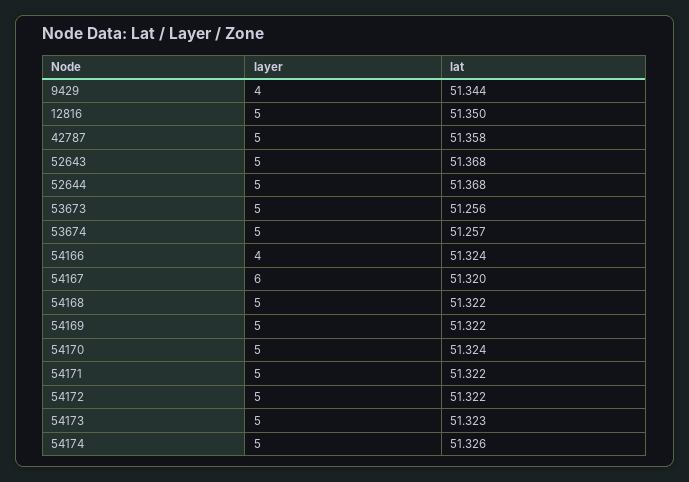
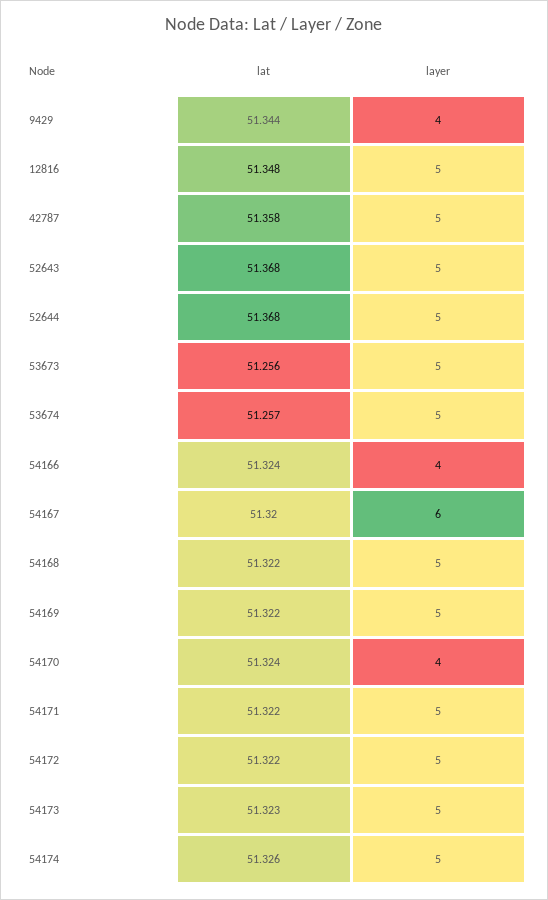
lat, 12816: 51.35 -> 51.348
layer, 54170: 5 -> 4

